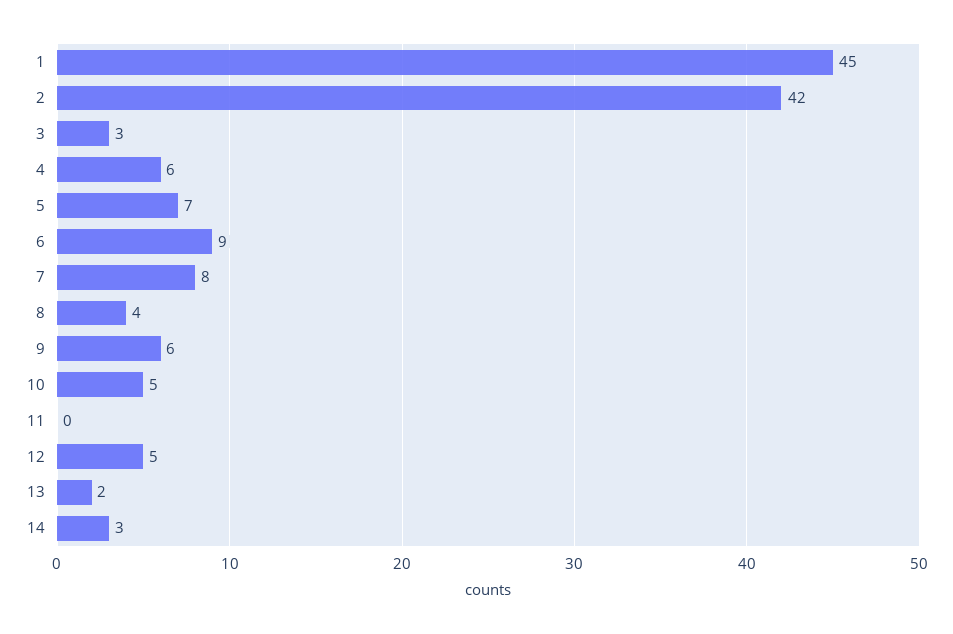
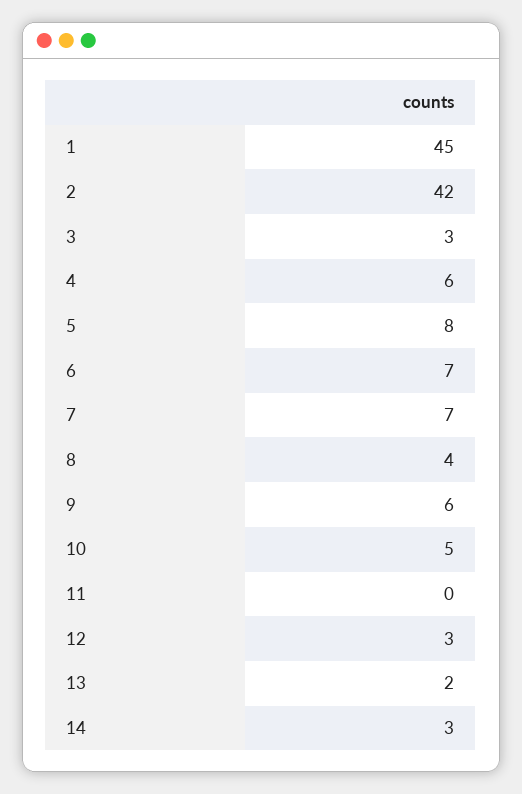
5: 7 -> 8
6: 9 -> 7
7: 8 -> 7
12: 5 -> 3

